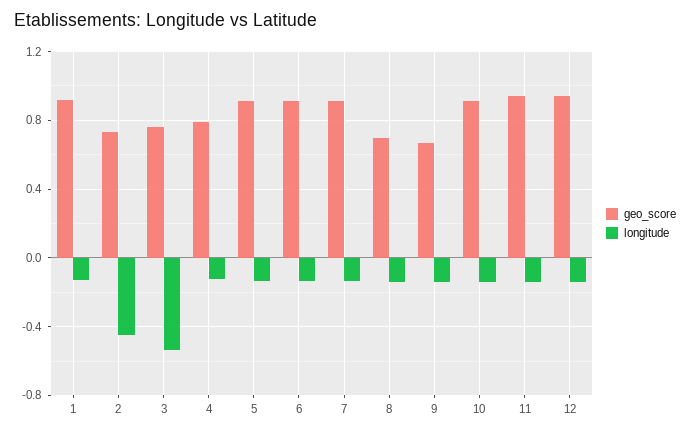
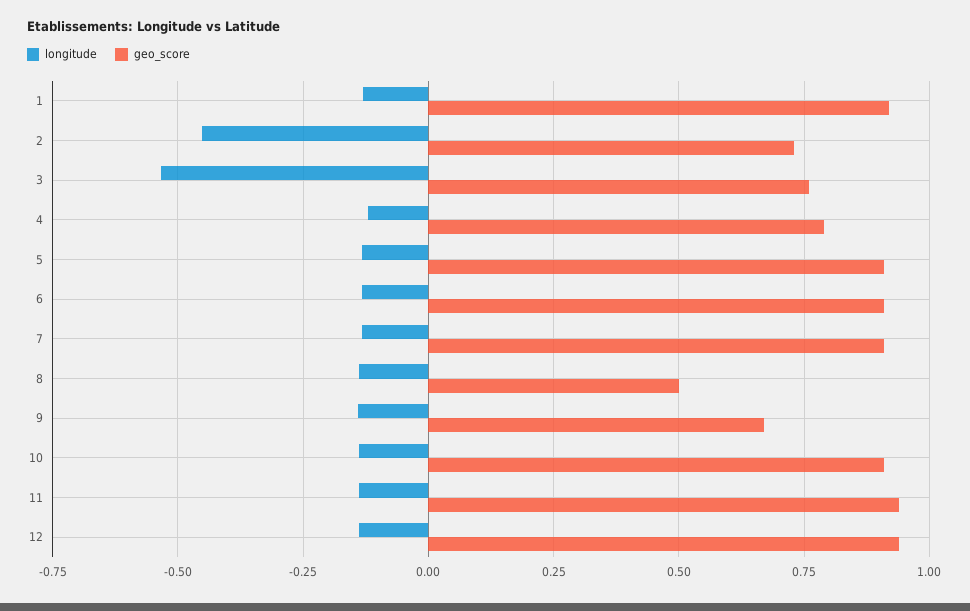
geo_score, 8: 0.7 -> 0.5

